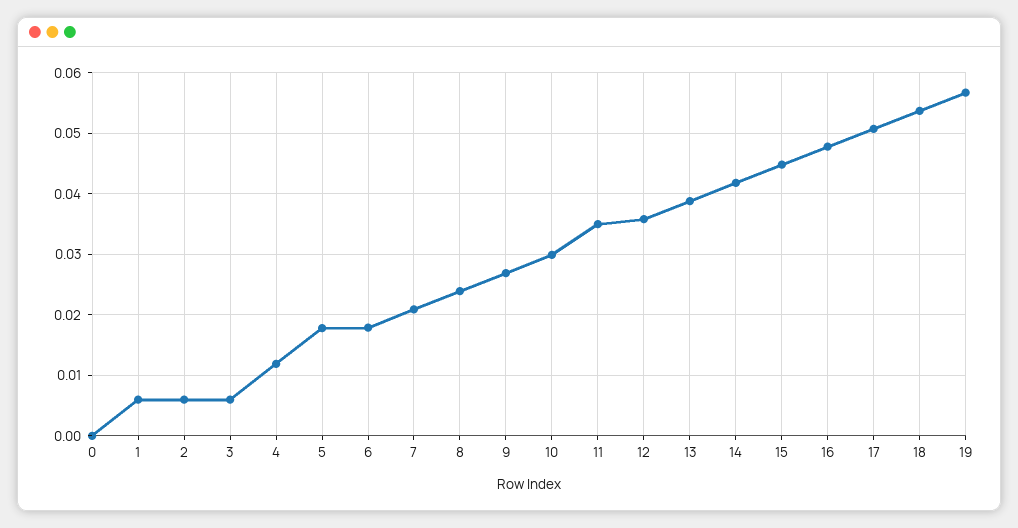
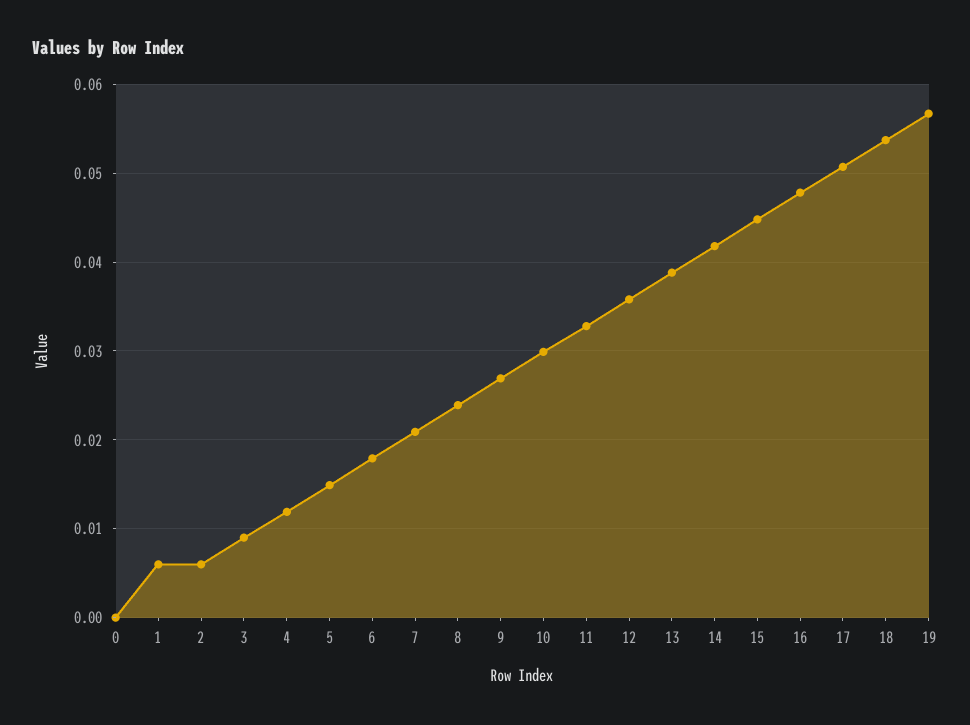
3: 0.006 -> 0.009
5: 0.018 -> 0.015
11: 0.035 -> 0.033

